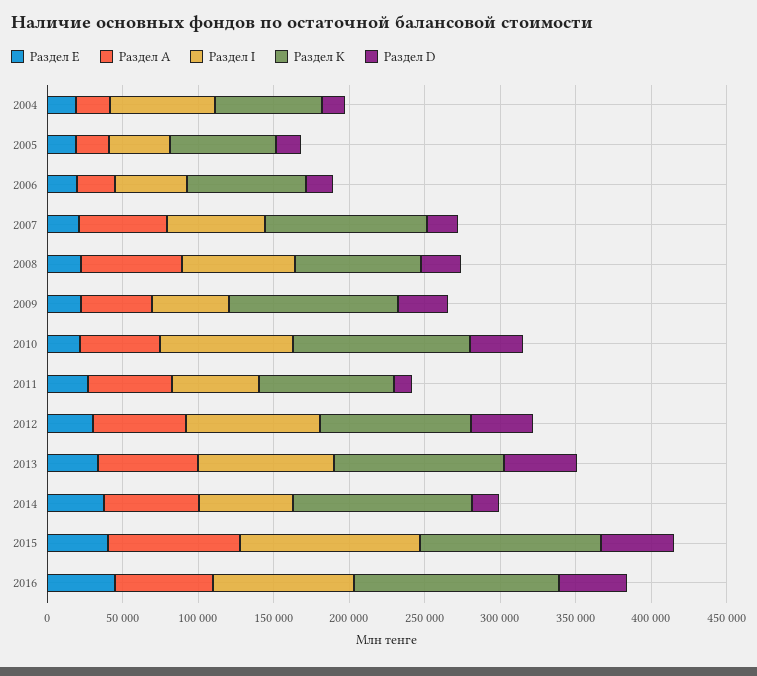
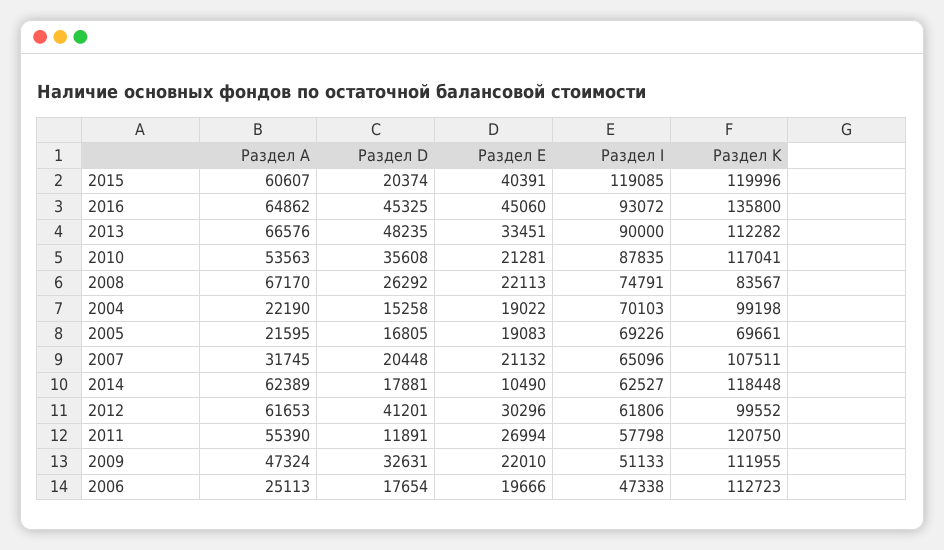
Раздел K, 2004: 70000 -> 99198
Раздел I, 2005: 40000 -> 69226
Раздел K, 2006: 80000 -> 112723
Раздел А, 2007: 60000 -> 31745
Раздел K, 2011: 90000 -> 120750
Раздел I, 2012: 90000 -> 61806
Раздел E, 2014: 40000 -> 10490
Раздел А, 2015: 90000 -> 60607
Раздел D, 2015: 50000 -> 20374

